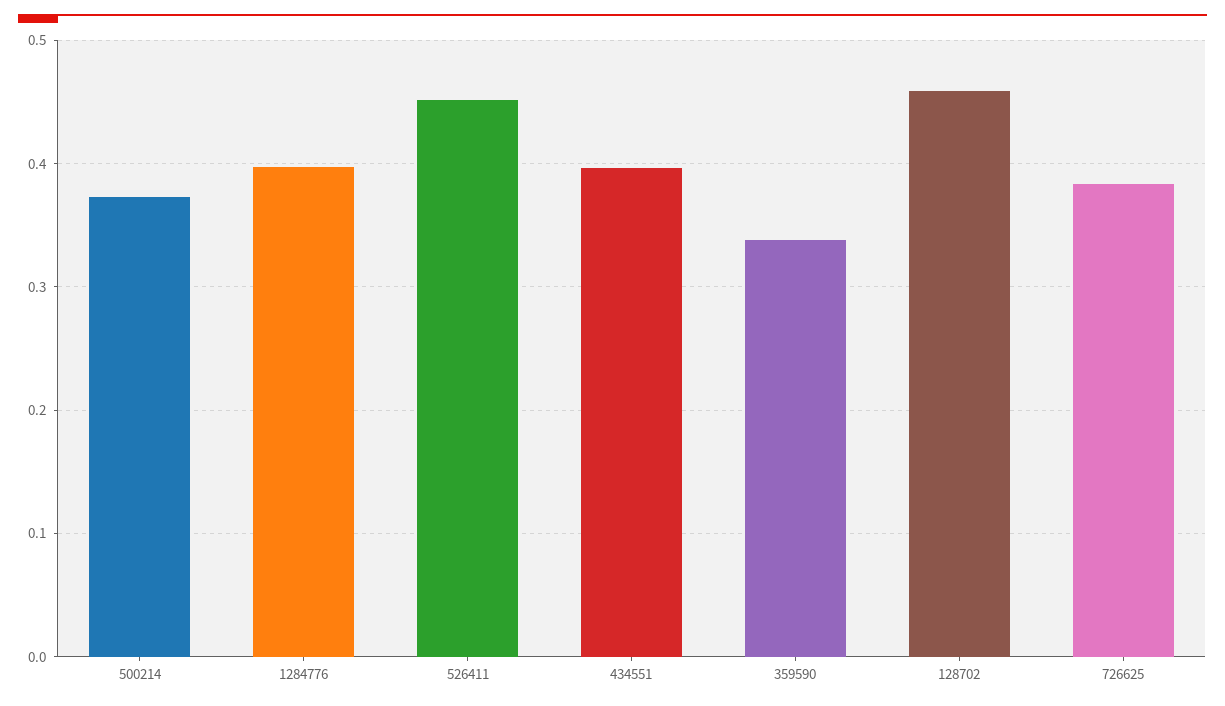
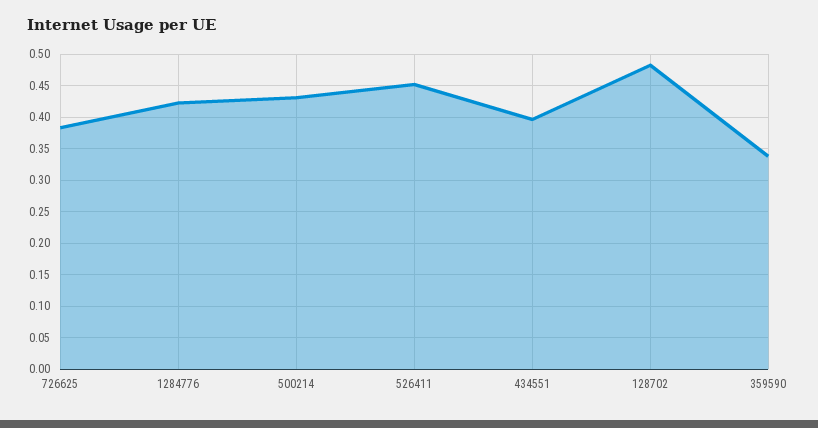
500214: 0.37 -> 0.43
1284776: 0.4 -> 0.42
128702: 0.46 -> 0.48

